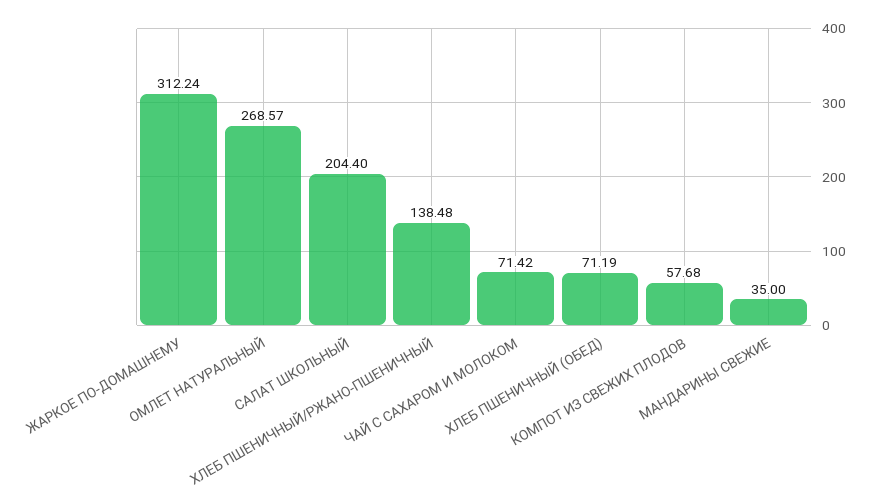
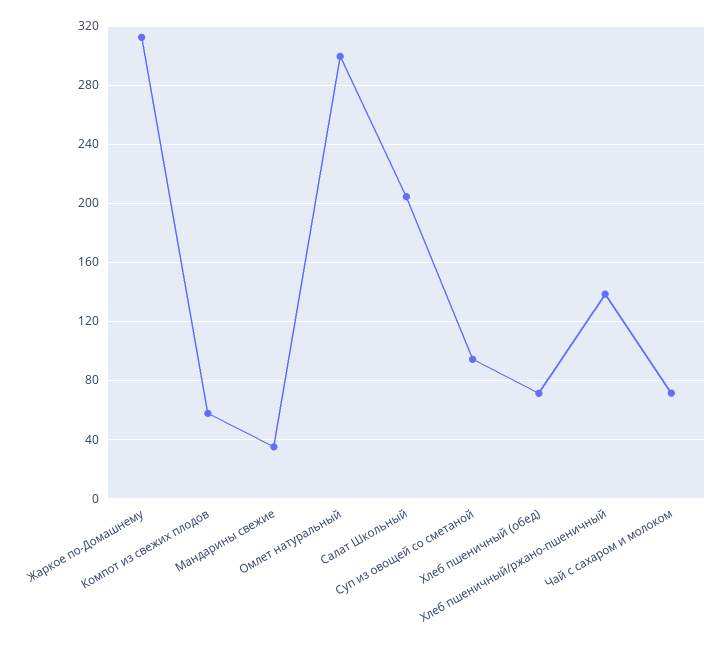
ОМЛЕТ НАТУРАЛЬНЫЙ: 268.57 -> 300
Суп из овощей со сметаной: none -> 95

